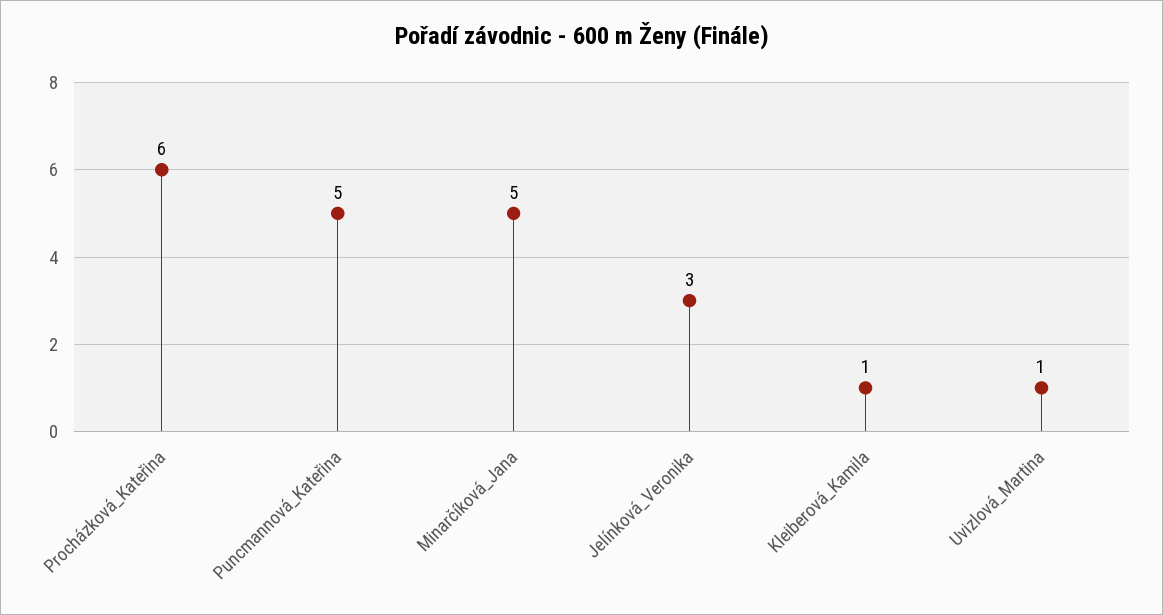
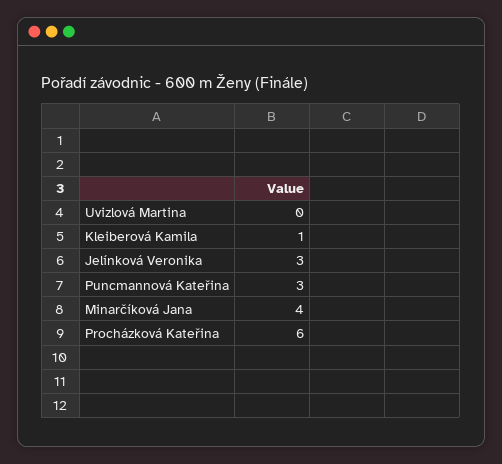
Puncmannová_Kateřina: 5 -> 3
Minarčíková_Jana: 5 -> 4
Uvizlová_Martina: 1 -> 0

